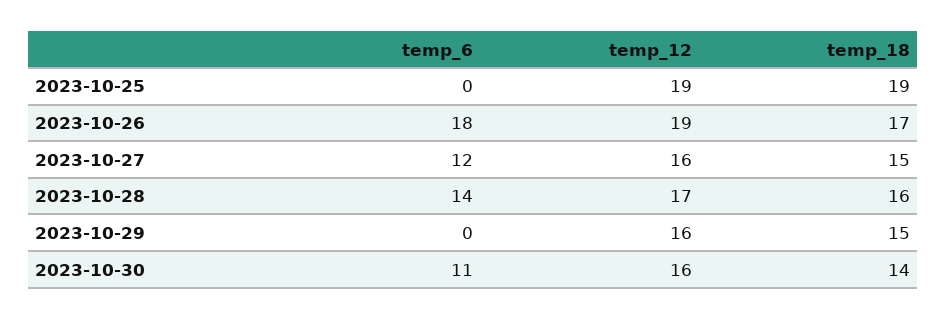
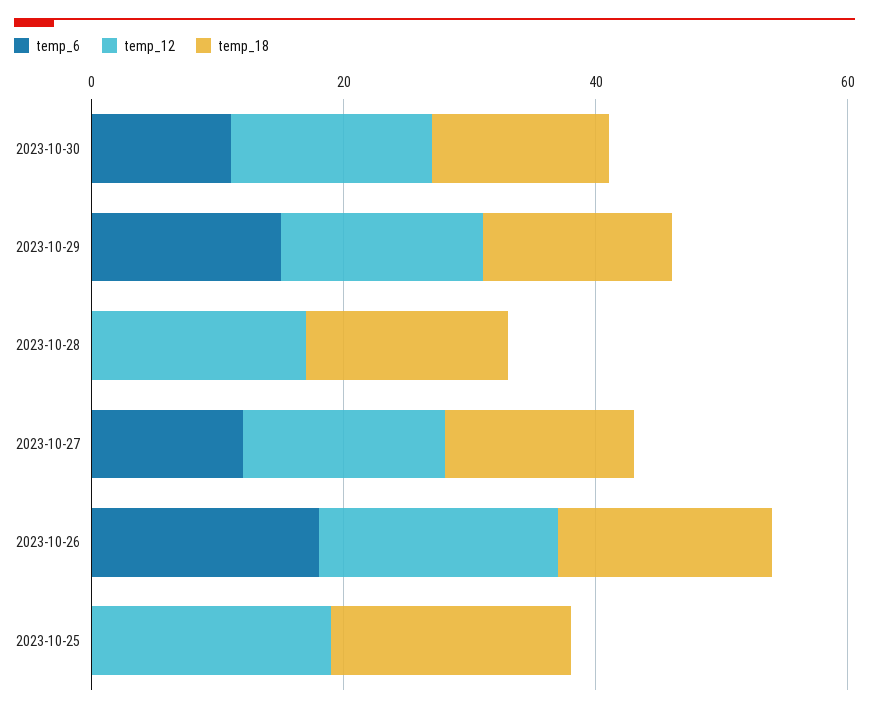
temp_6, 2023-10-28: 14 -> 0
temp_6, 2023-10-29: 0 -> 15

